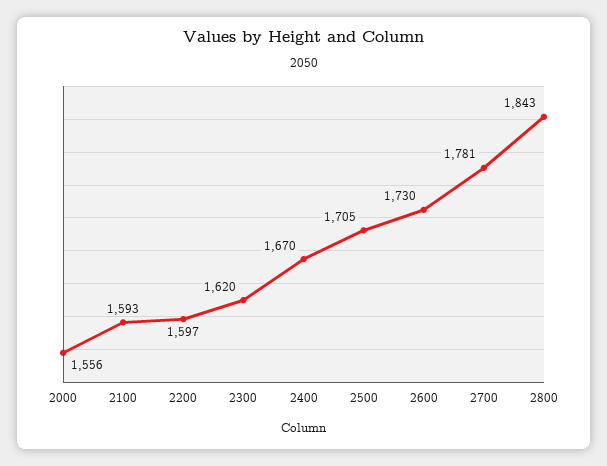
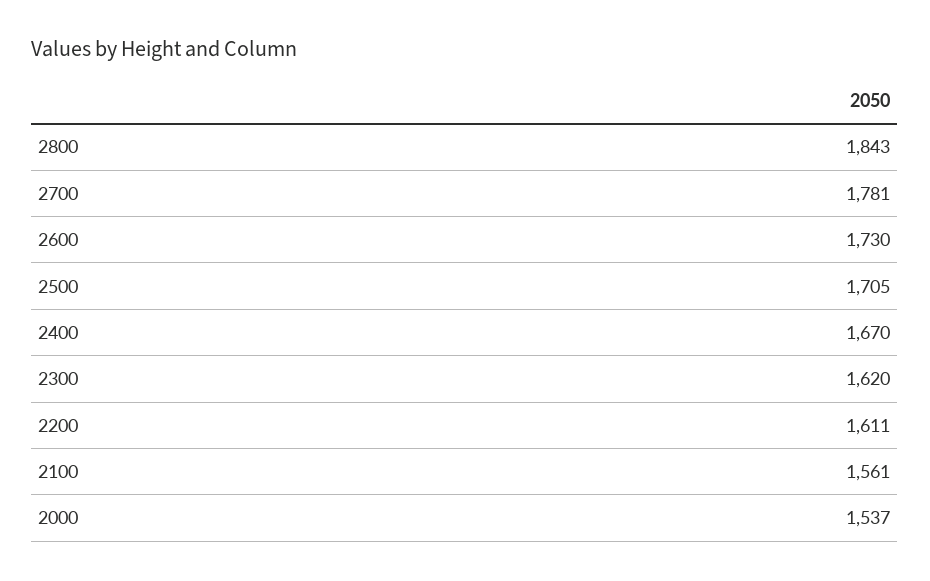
2000: 1556 -> 1537
2100: 1593 -> 1561
2200: 1597 -> 1611

